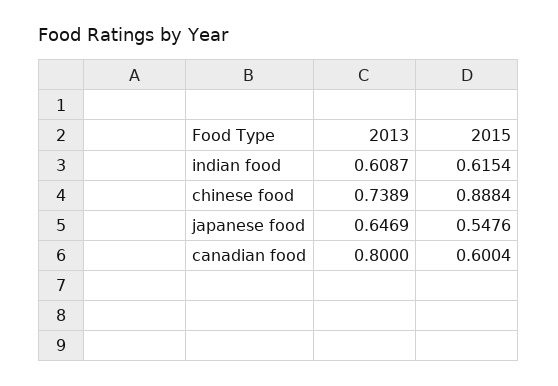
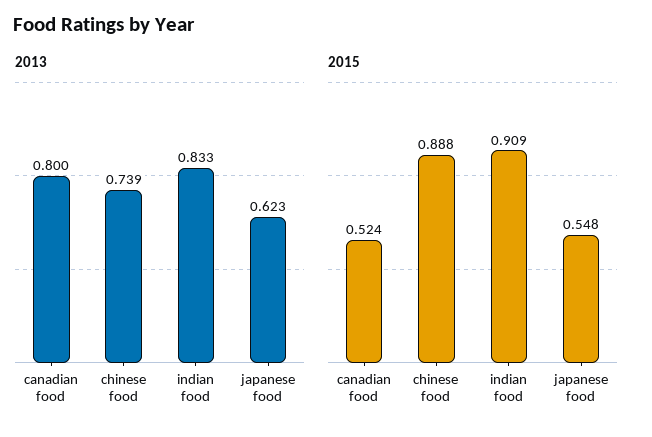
2013, indian food: 0.6087 -> 0.833
2015, indian food: 0.6154 -> 0.909
2013, japanese food: 0.6469 -> 0.623
2015, canadian food: 0.6004 -> 0.524

